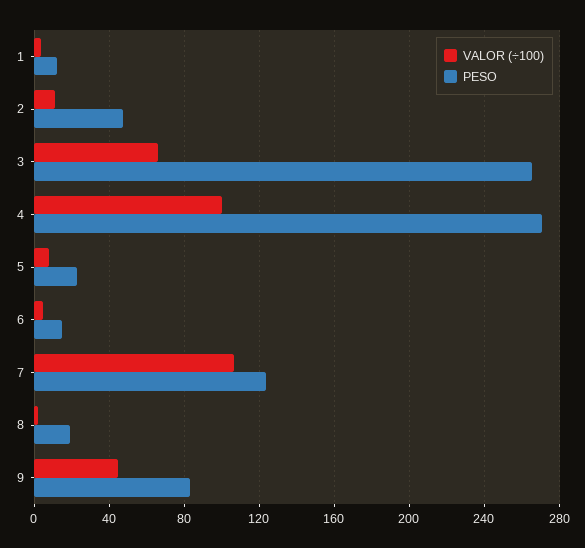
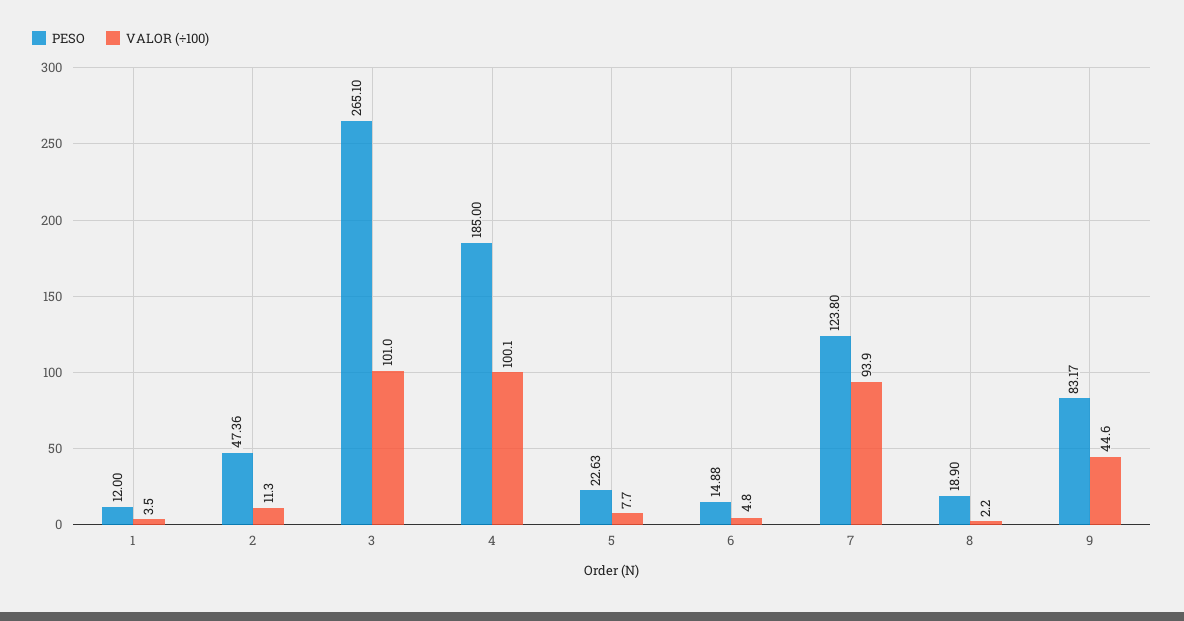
VALOR (÷100), 3: 65 -> 101
PESO, 4: 270 -> 185
VALOR (÷100), 7: 105 -> 93.9

